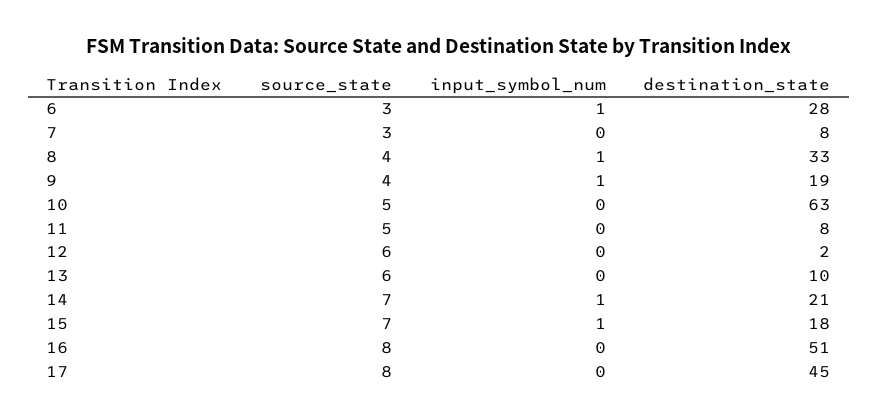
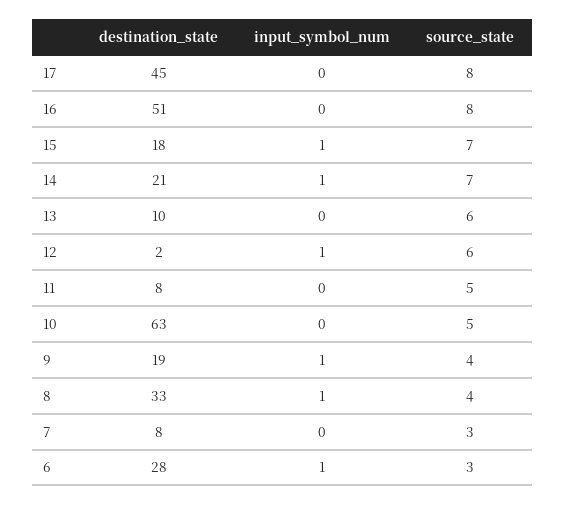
input_symbol_num, 12: 0 -> 1

